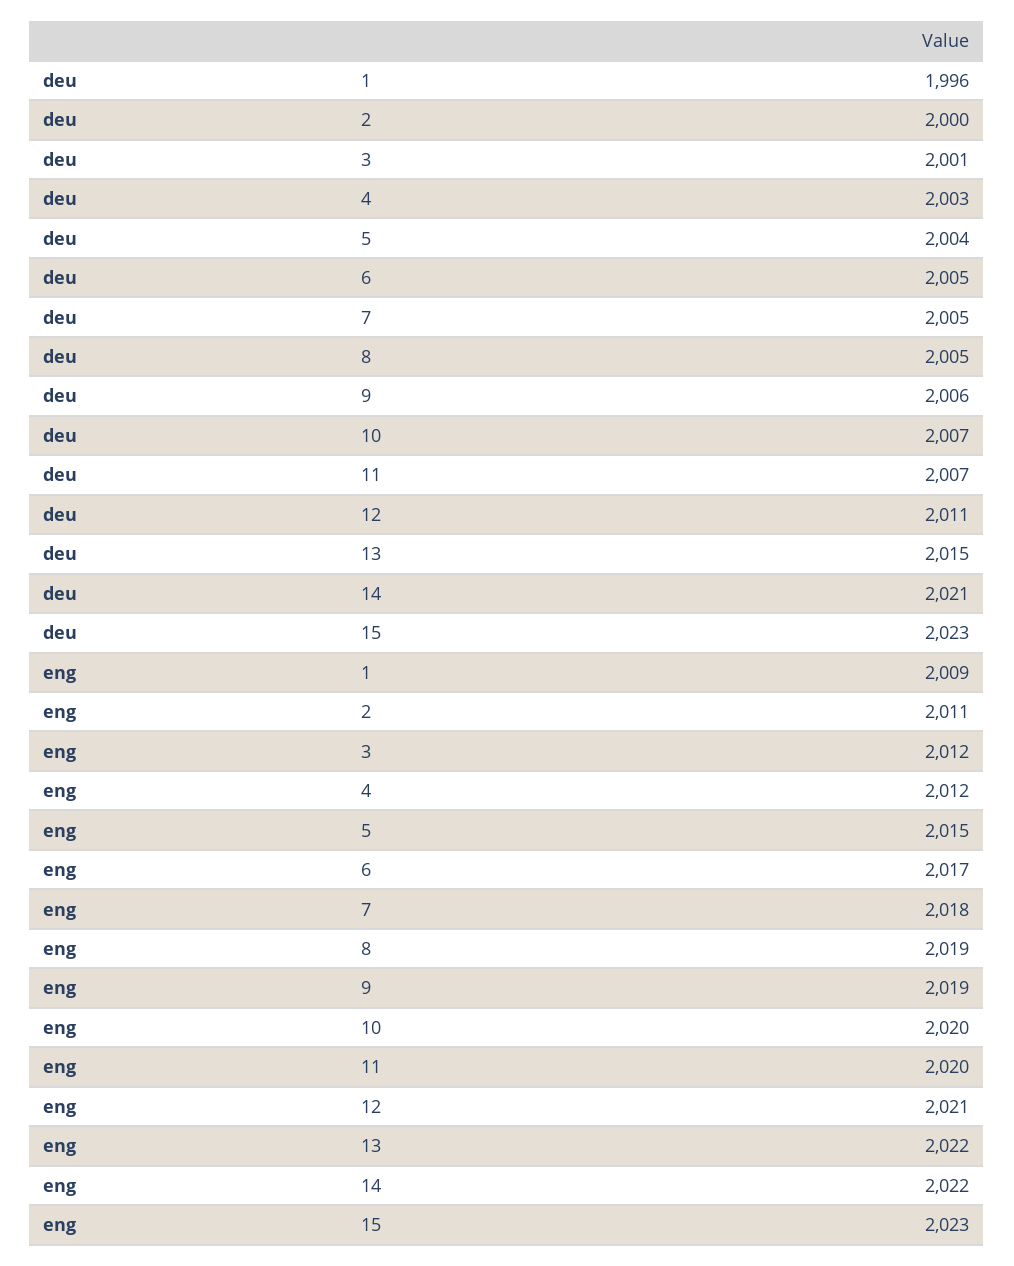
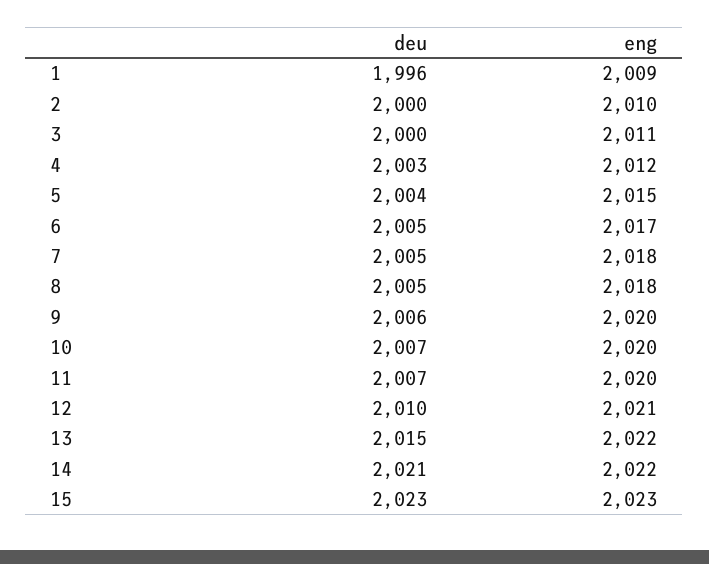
deu, 3: 2001 -> 2000
deu, 12: 2011 -> 2010
eng, 2: 2011 -> 2010
eng, 3: 2012 -> 2011
eng, 8: 2019 -> 2018
eng, 9: 2019 -> 2020

